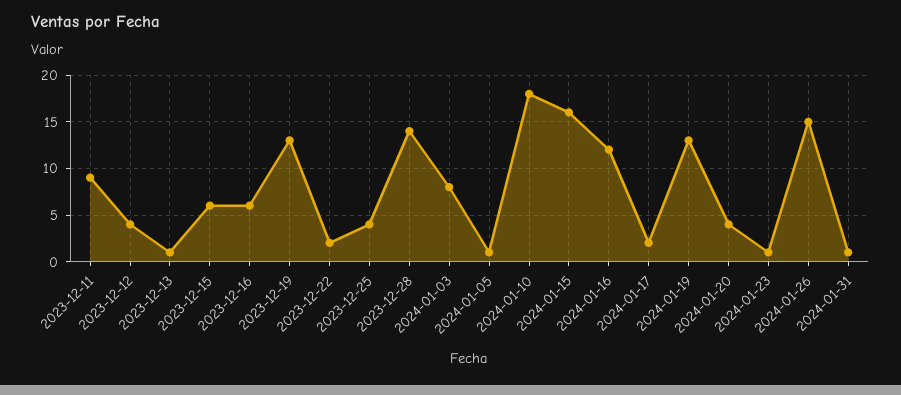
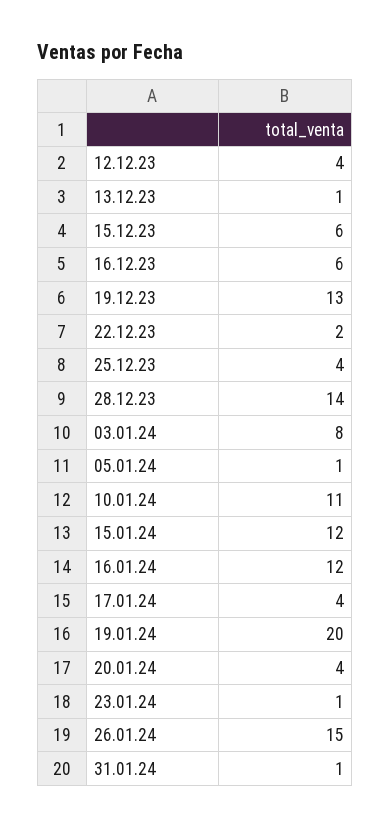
2023-12-11: 9 -> none
2024-01-10: 18 -> 11
2024-01-15: 16 -> 12
2024-01-17: 2 -> 4
2024-01-19: 13 -> 20

